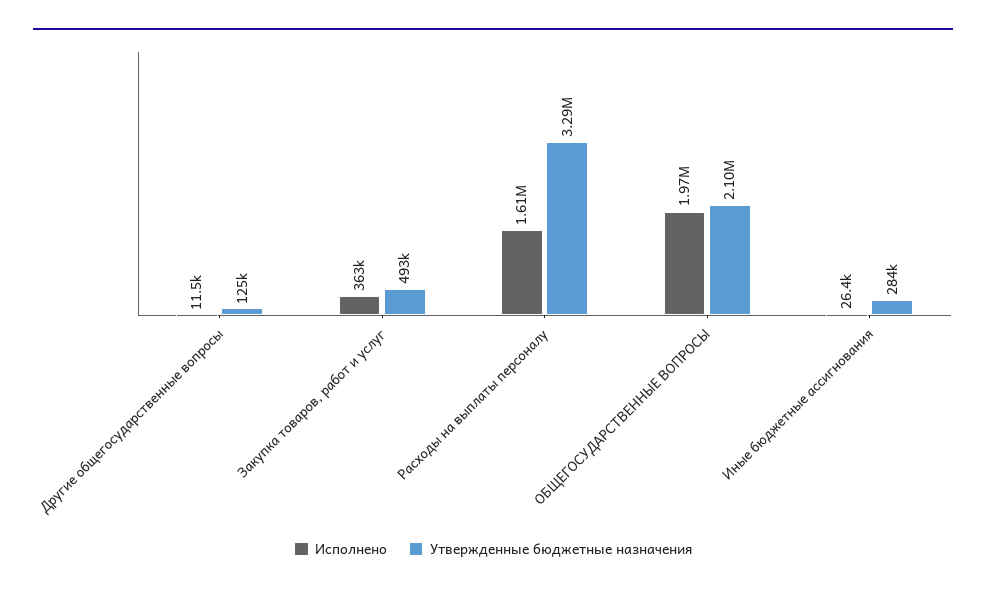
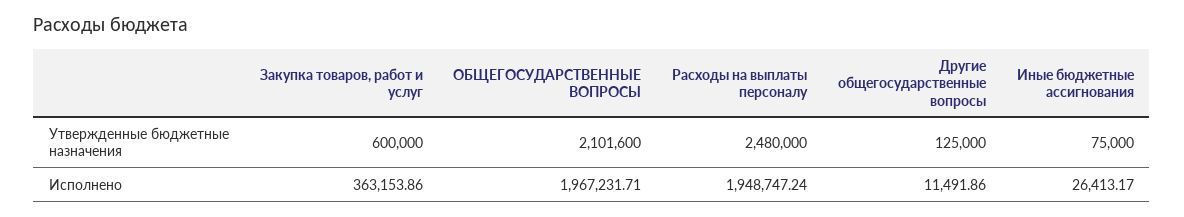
Утвержденные бюджетные назначения, Закупка товаров, работ и услуг: 493000 -> 600000
Исполнено, Расходы на выплаты персоналу: 1610000 -> 1948747.24
Утвержденные бюджетные назначения, Расходы на выплаты персоналу: 3290000 -> 2480000
Утвержденные бюджетные назначения, Иные бюджетные ассигнования: 284000 -> 75000

